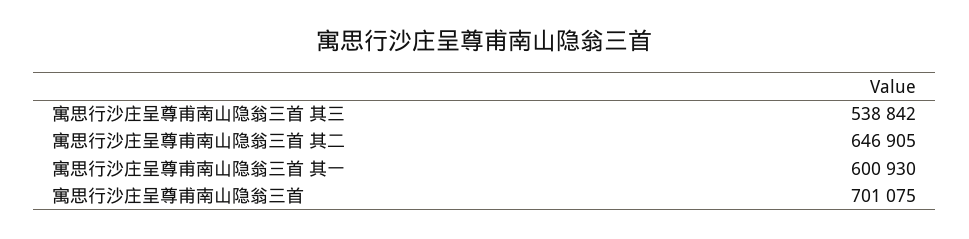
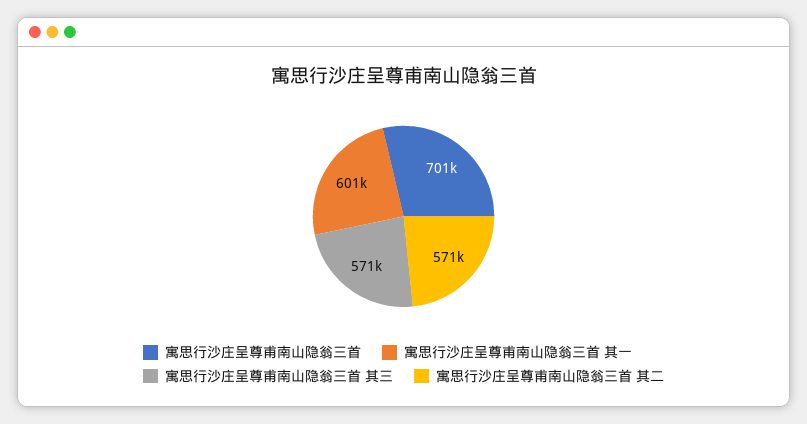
寓思行沙庄呈尊甫南山隐翁三首 其三: 538842 -> 571000
寓思行沙庄呈尊甫南山隐翁三首 其二: 646905 -> 571000

